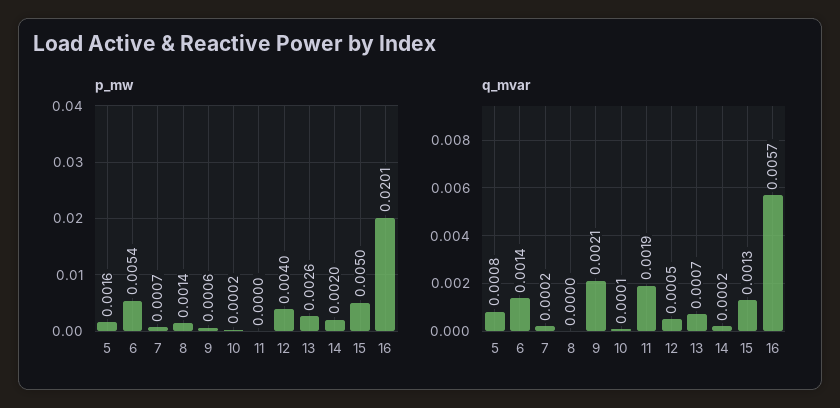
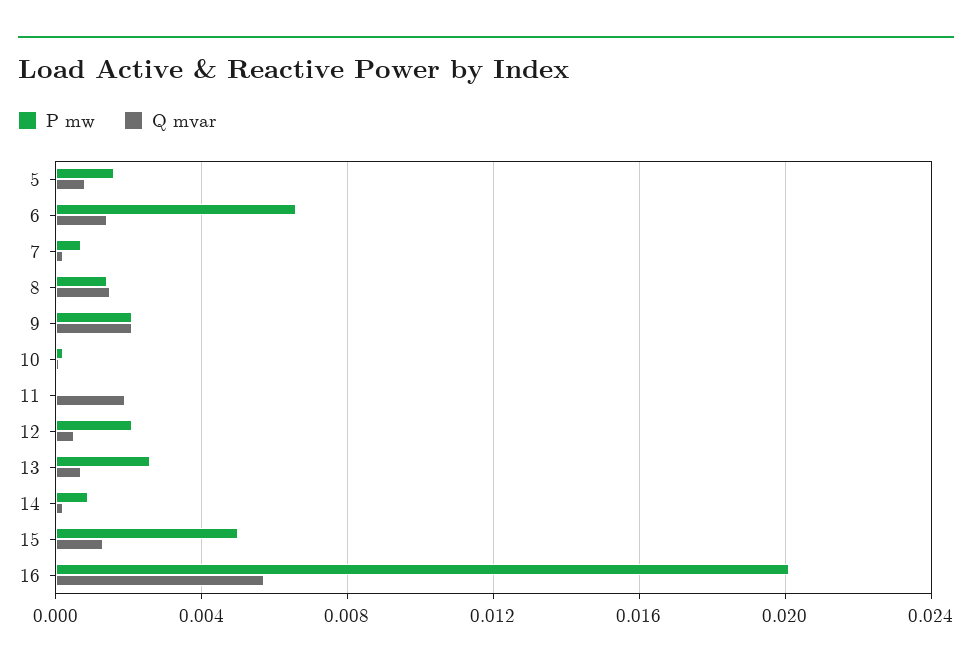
p_mw, 6: 0.0054 -> 0.0065
p_mw, 9: 0.0006 -> 0.002
p_mw, 12: 0.004 -> 0.002
p_mw, 14: 0.002 -> 0.001
q_mvar, 8: 0 -> 0.0015

